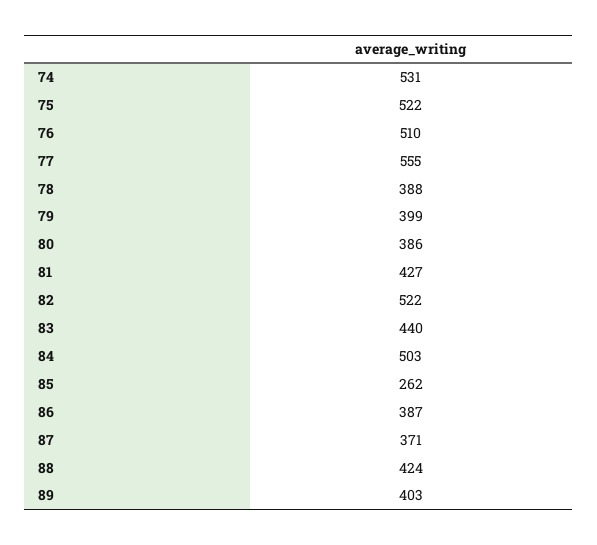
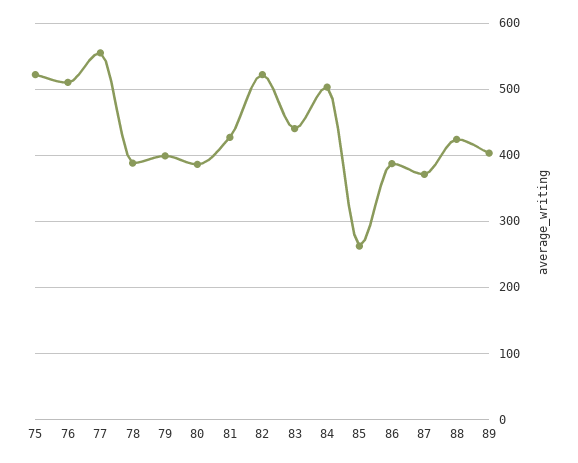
74: 531 -> none

